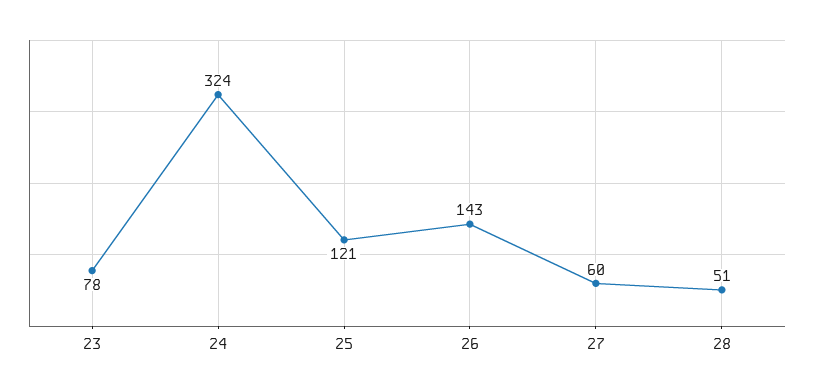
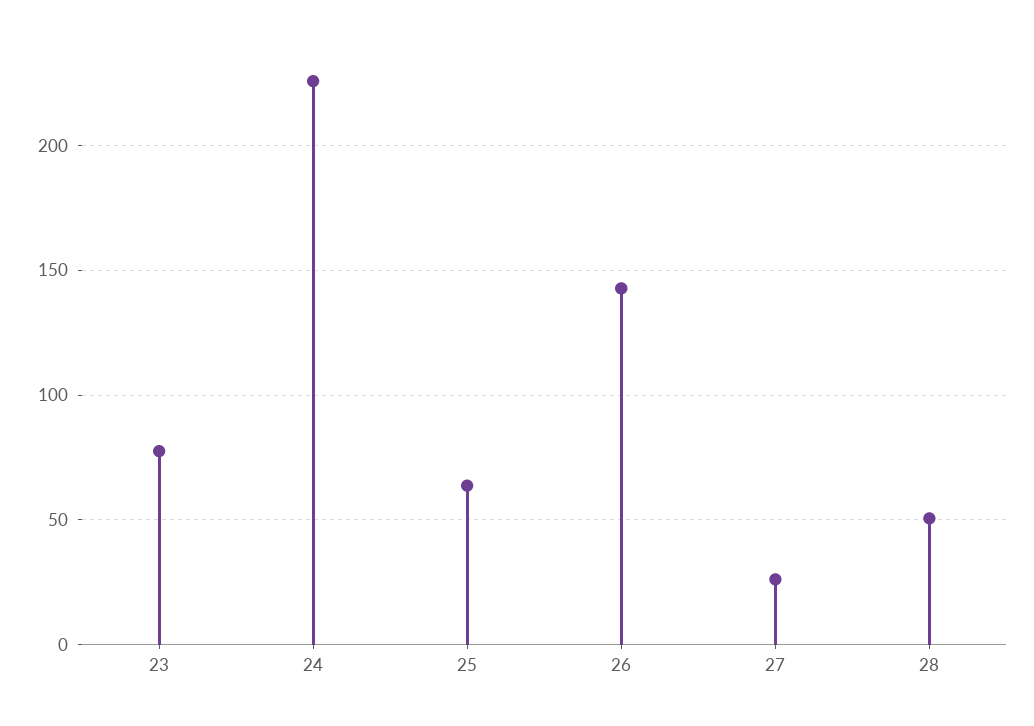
24: 324 -> 225
25: 121 -> 65
27: 60 -> 25

